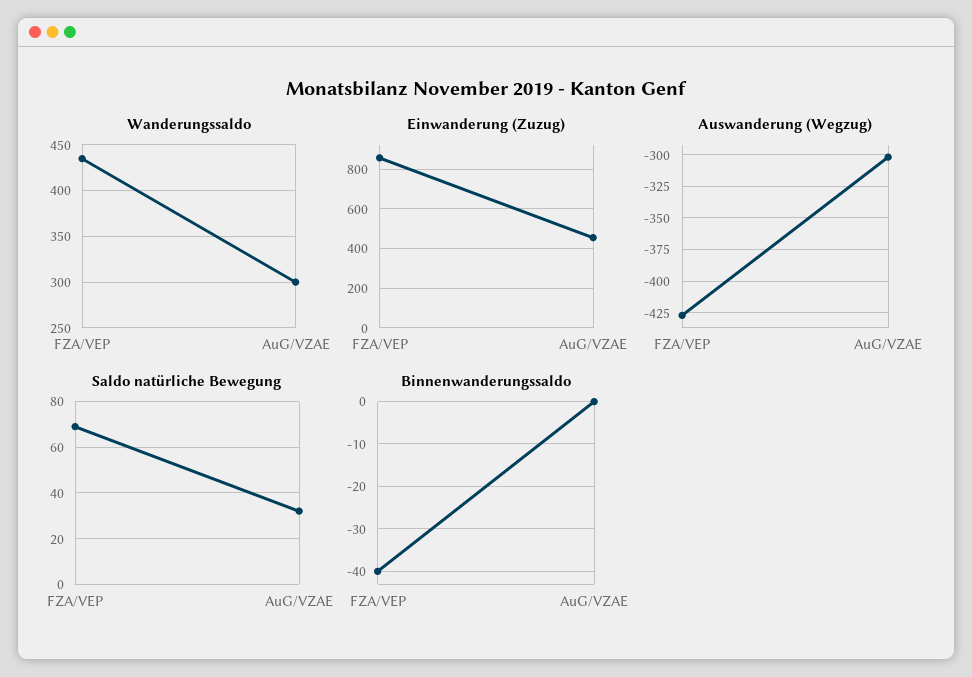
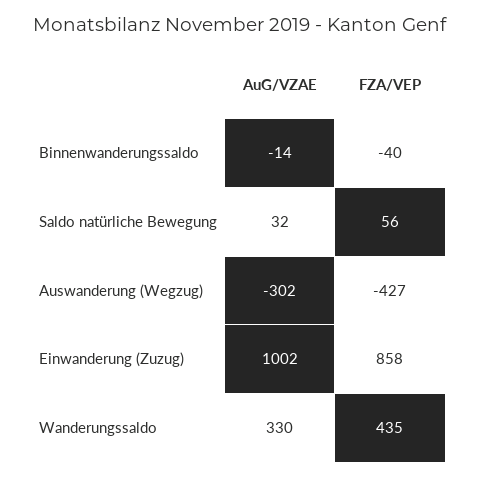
Wanderungssaldo, AuG/VZAE: 300 -> 330
Einwanderung (Zuzug), AuG/VZAE: 450 -> 1002
Saldo natürliche Bewegung, FZA/VEP: 70 -> 56
Binnenwanderungssaldo, AuG/VZAE: 0 -> -14

